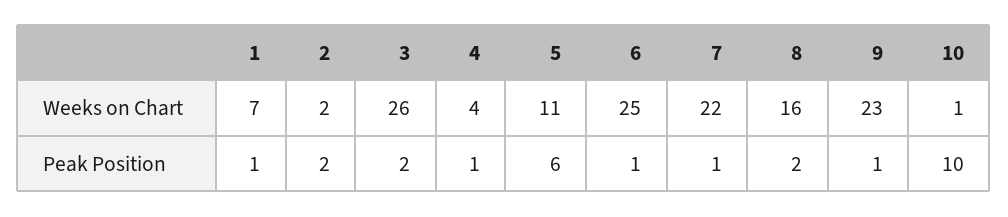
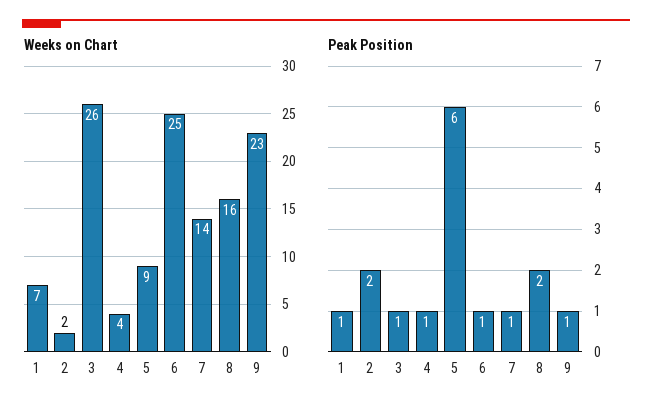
Weeks on Chart, 5: 11 -> 9
Weeks on Chart, 7: 22 -> 14
Weeks on Chart, 10: 1 -> none
Peak Position, 3: 2 -> 1
Peak Position, 10: 10 -> none

